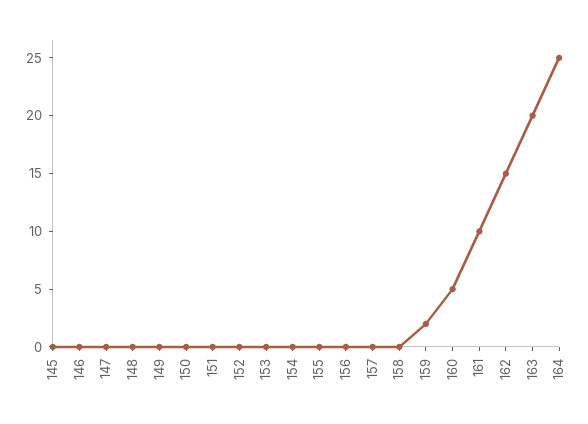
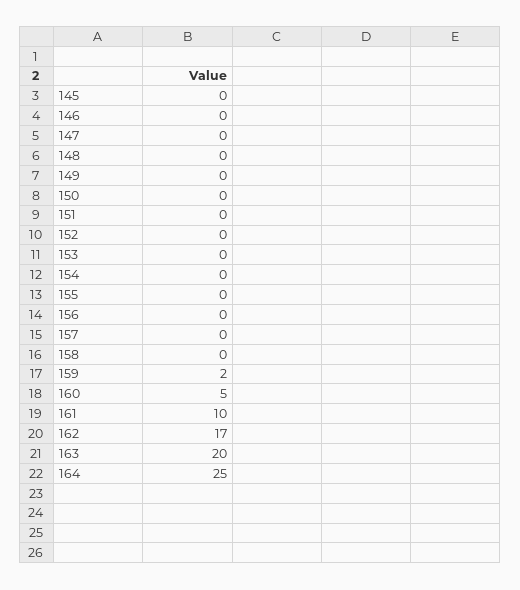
162: 15 -> 17

